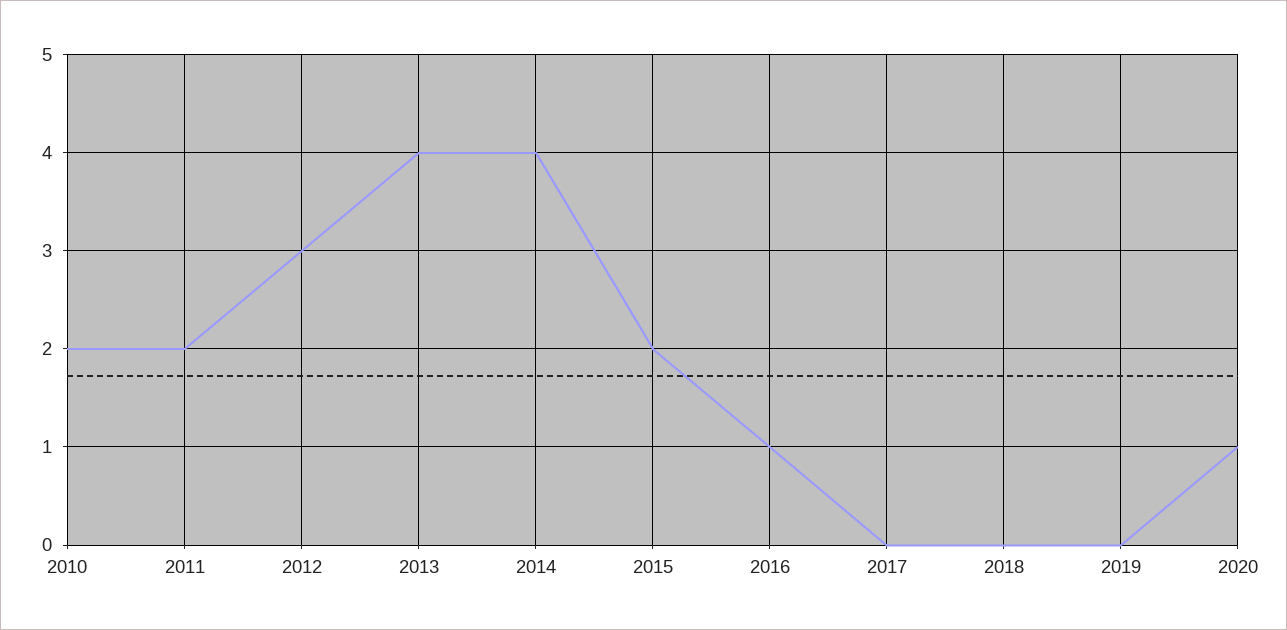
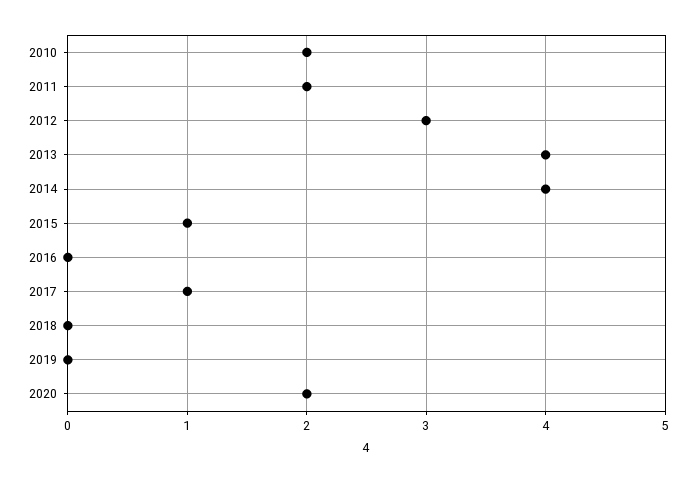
2015: 2 -> 1
2016: 1 -> 0
2017: 0 -> 1
2020: 1 -> 2

